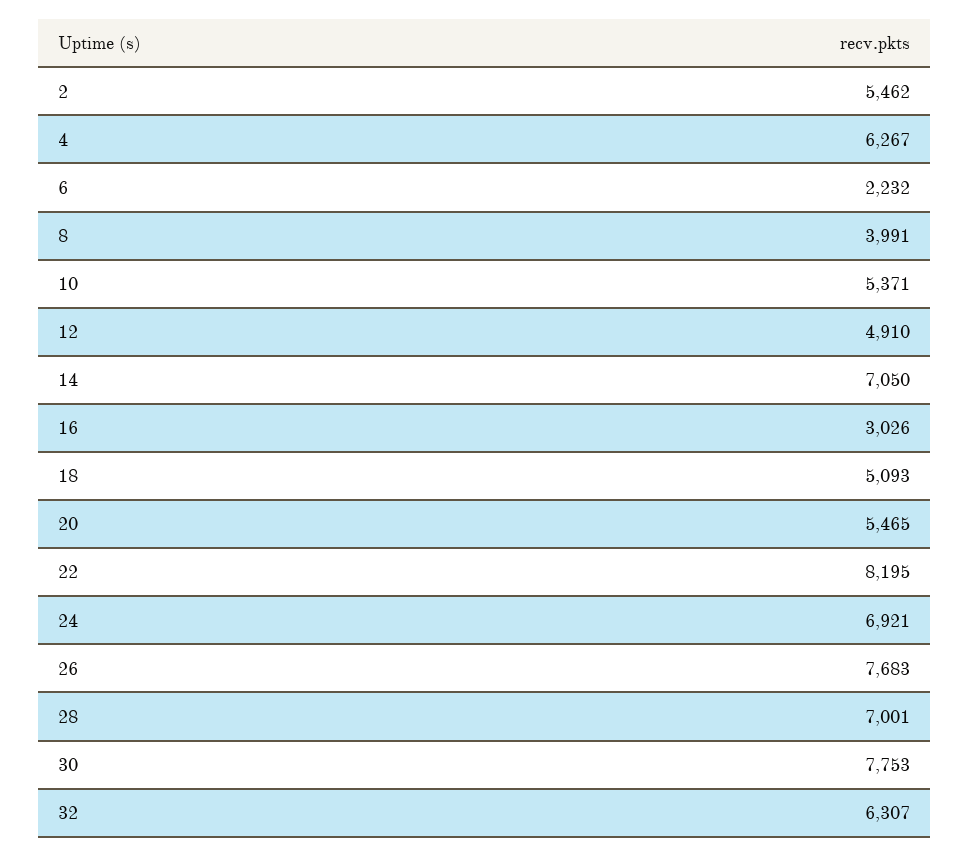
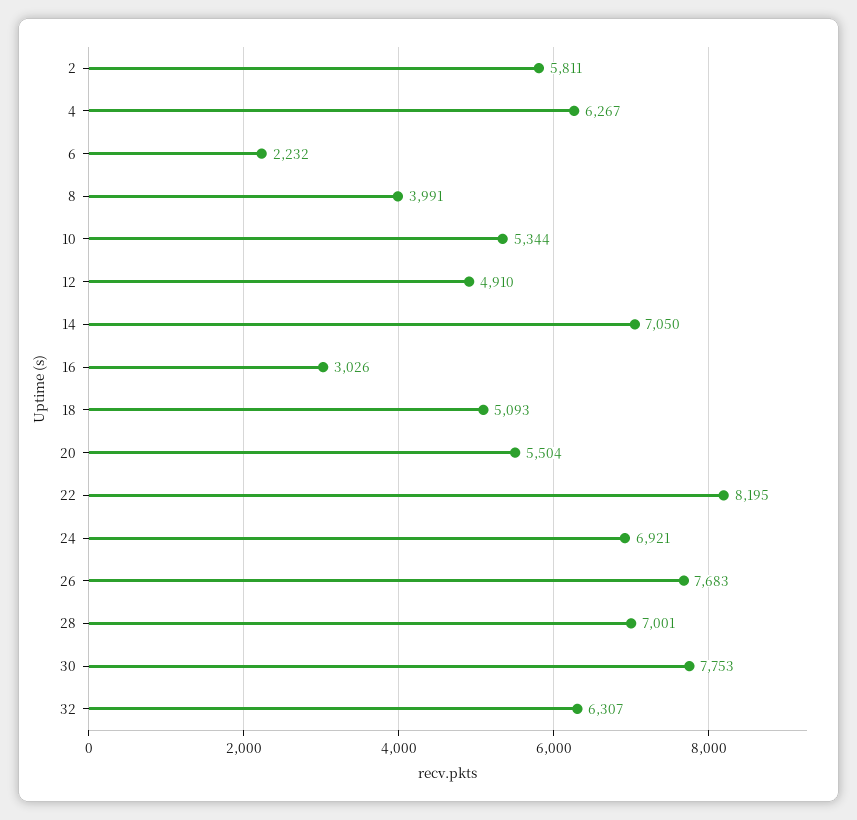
2: 5462 -> 5811
10: 5371 -> 5344
20: 5465 -> 5504

